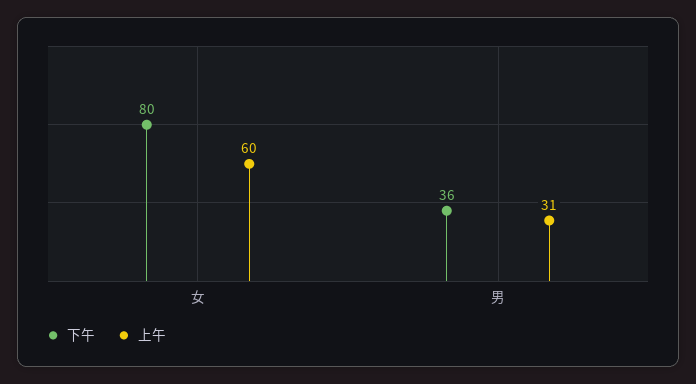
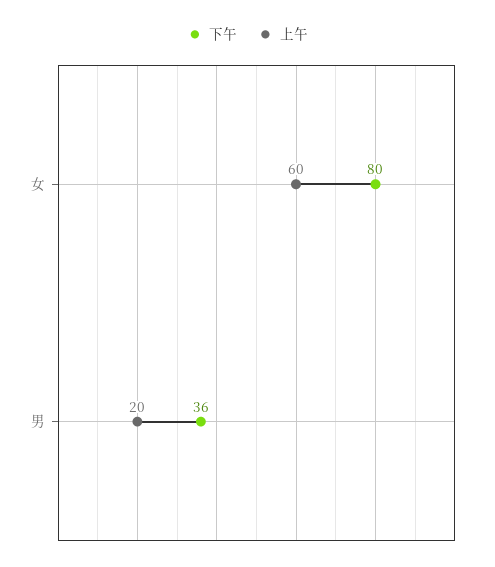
上午, 男: 31 -> 20

